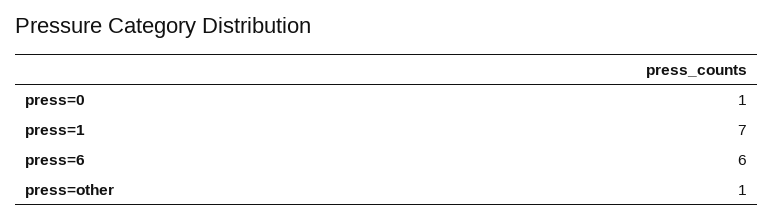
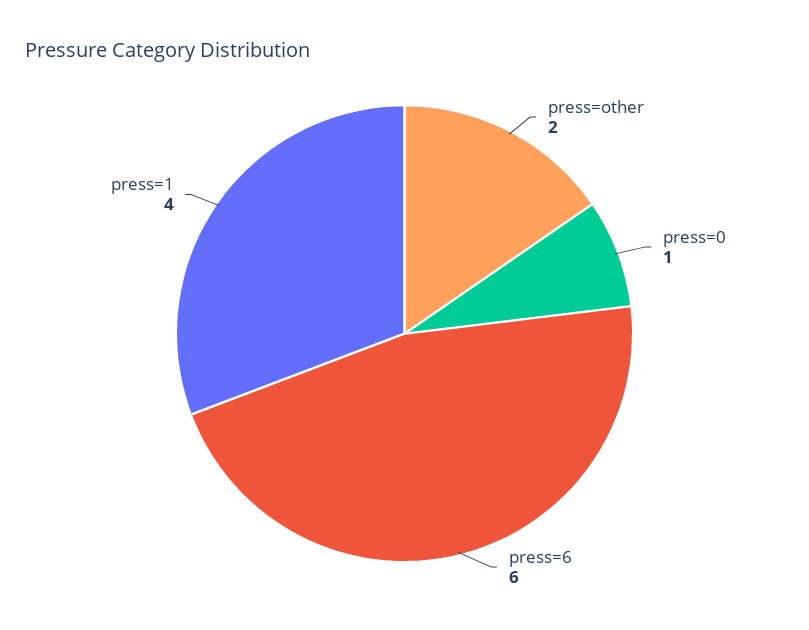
press=1: 7 -> 4
press=other: 1 -> 2

